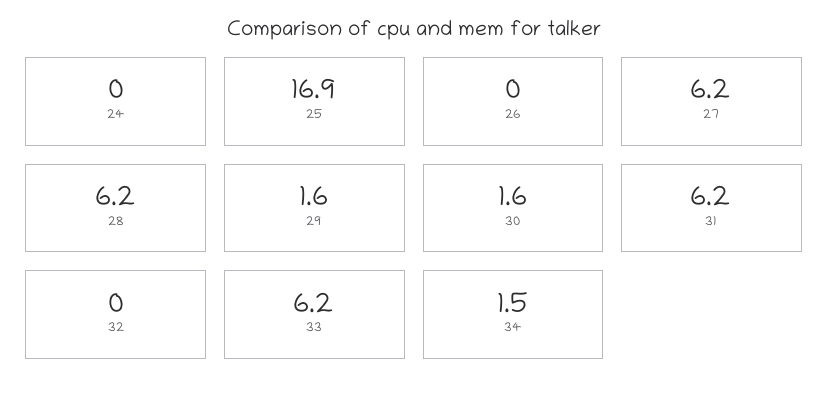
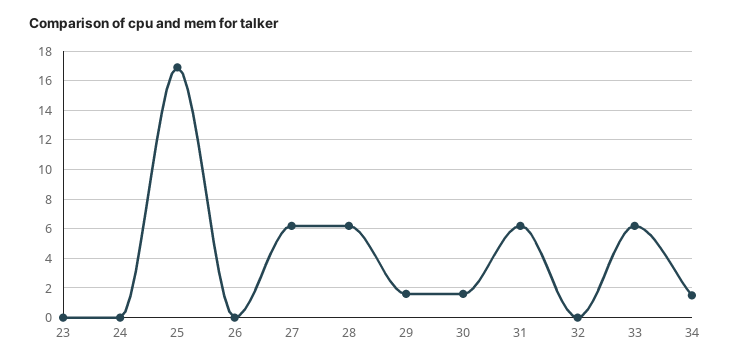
23: none -> 0

